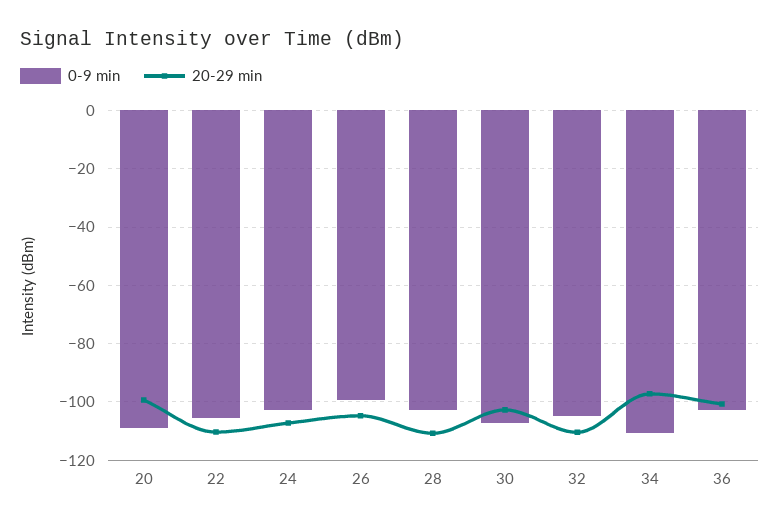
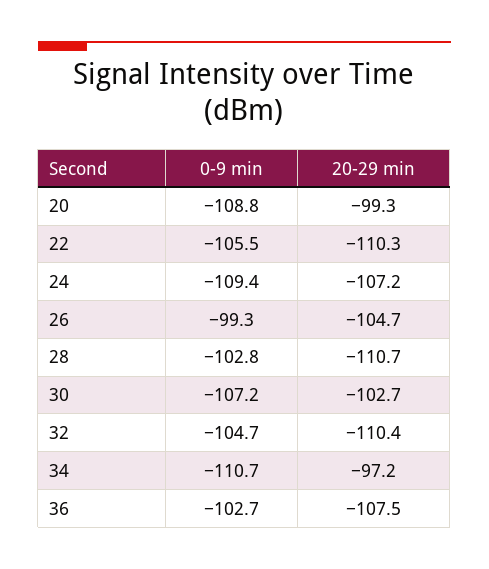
0-9 min, 24: -102.5 -> -109.4
20-29 min, 36: -100 -> -107.5

